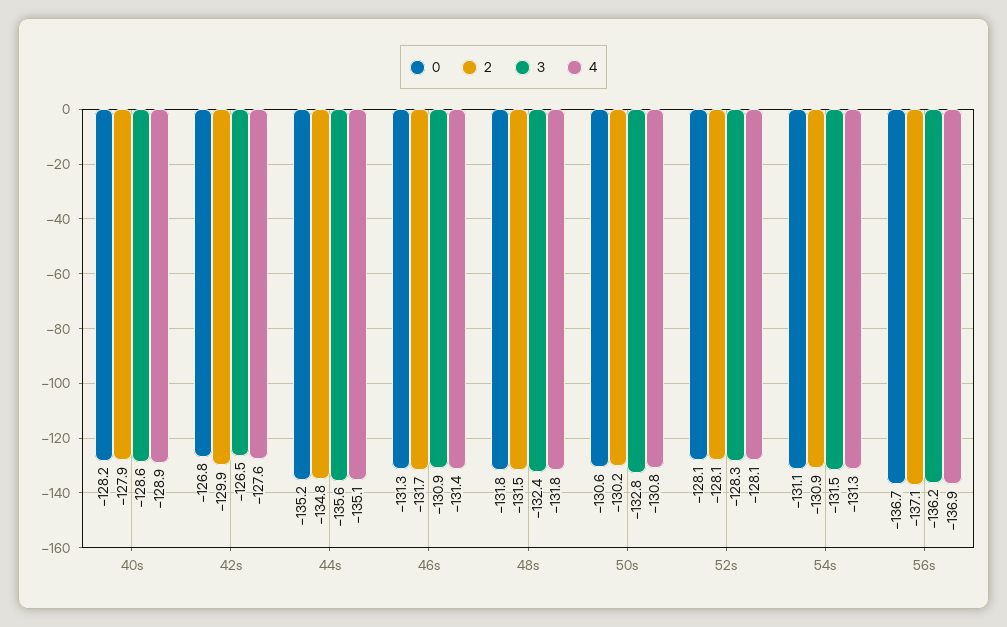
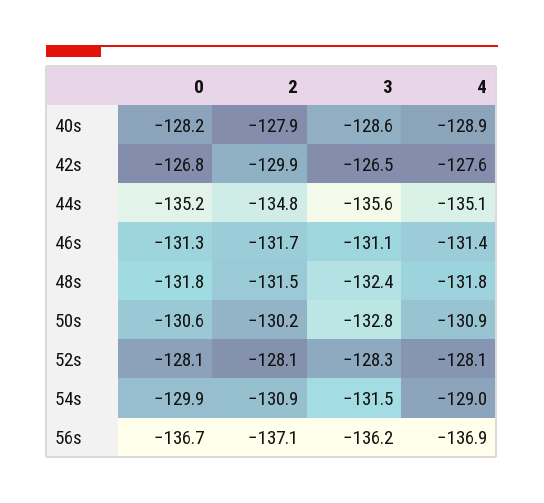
3, 46s: -130.9 -> -131.1
4, 50s: -130.8 -> -130.9
0, 54s: -131.1 -> -129.9
4, 54s: -131.3 -> -129

